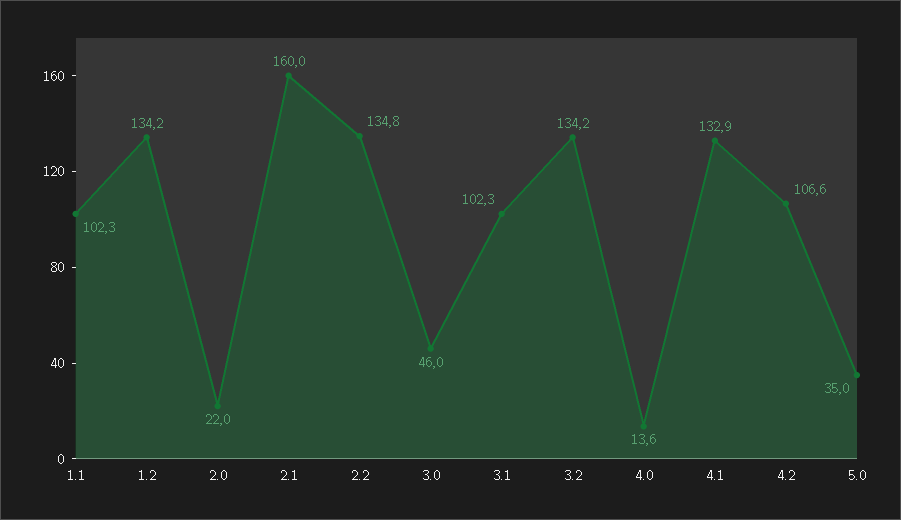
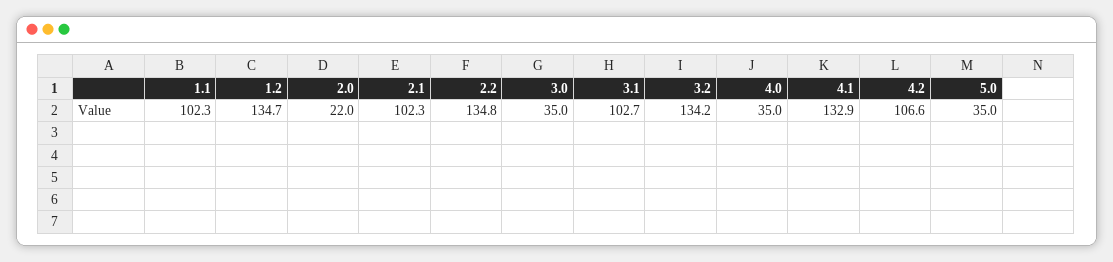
1.2: 134.2 -> 134.7
2.1: 160 -> 102.3
3.0: 46 -> 35
3.1: 102.3 -> 102.7
4.0: 13.6 -> 35

